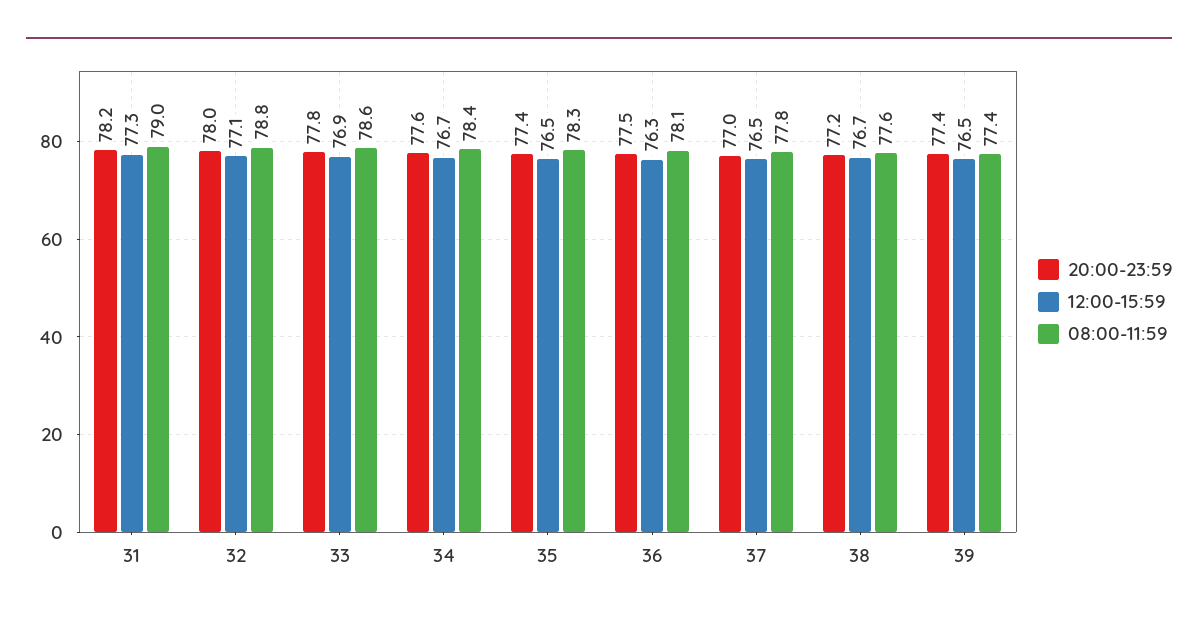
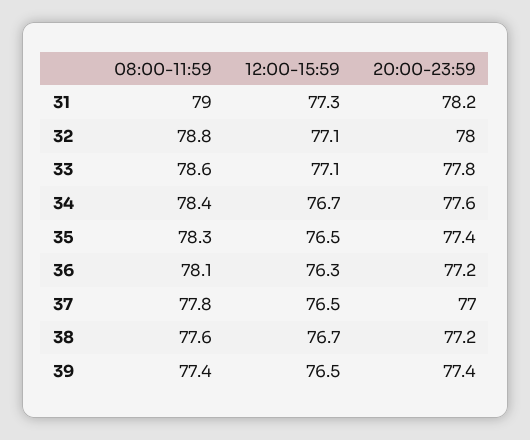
12:00-15:59, 33: 76.9 -> 77.1
20:00-23:59, 36: 77.5 -> 77.2

